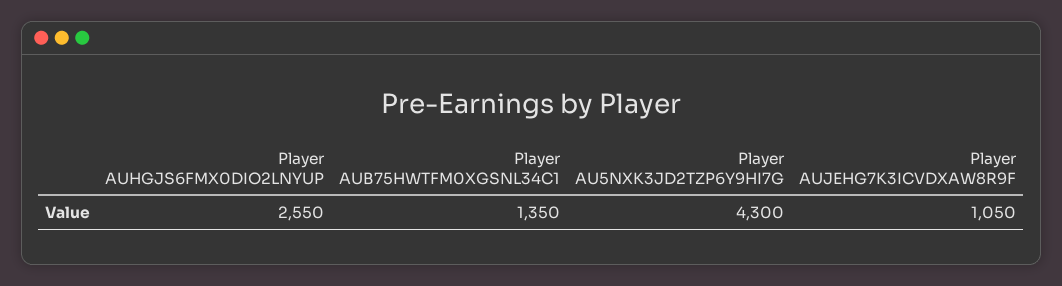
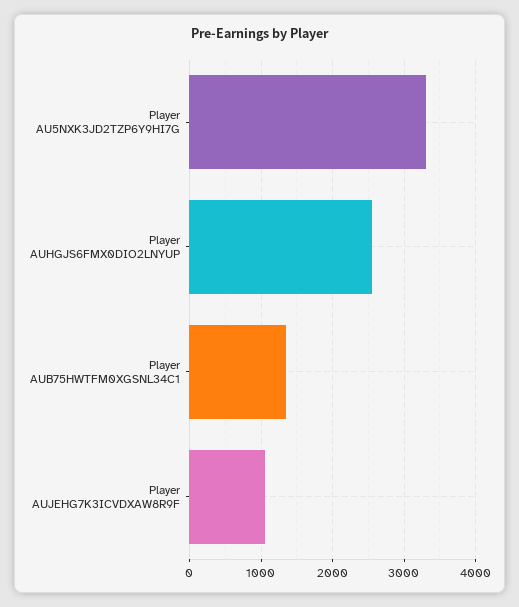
Player AU5NXK3JD2TZP6Y9HI7G: 4300 -> 3300

